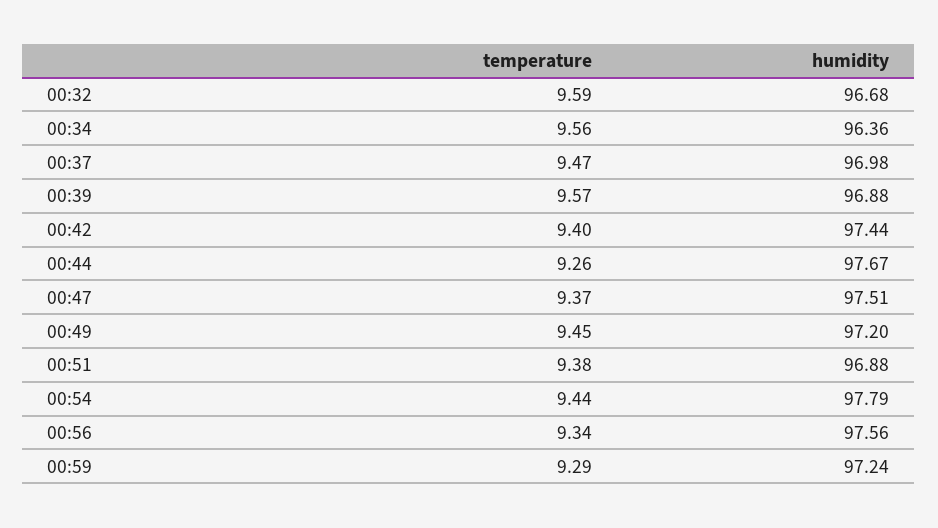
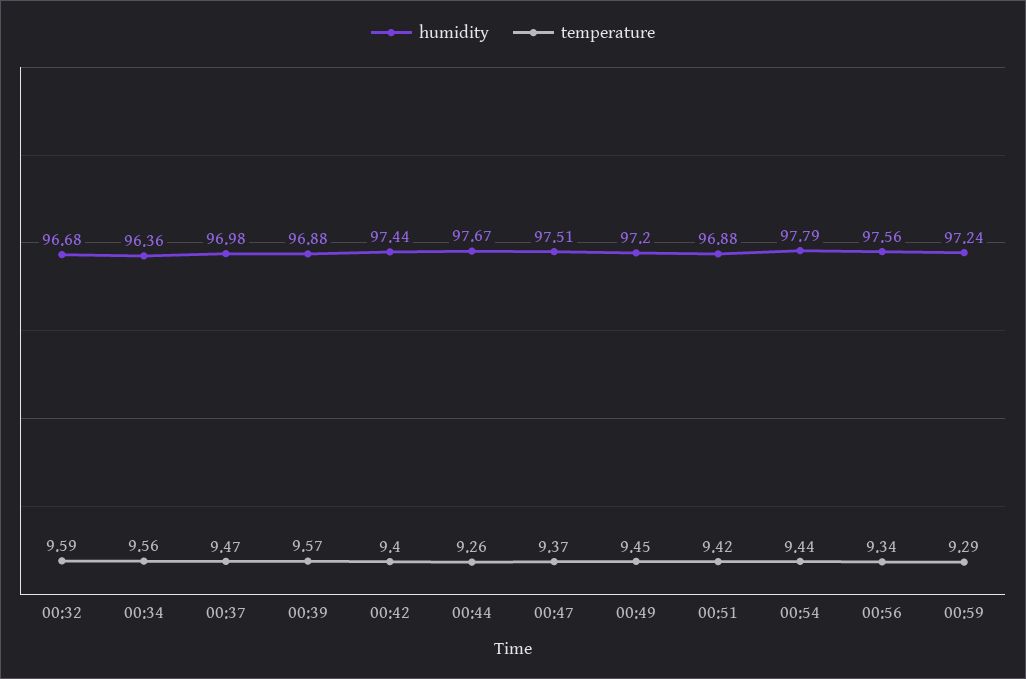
temperature, 00:51: 9.38 -> 9.42

